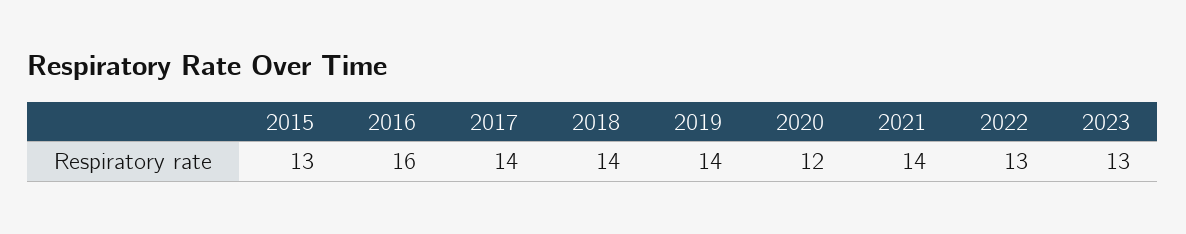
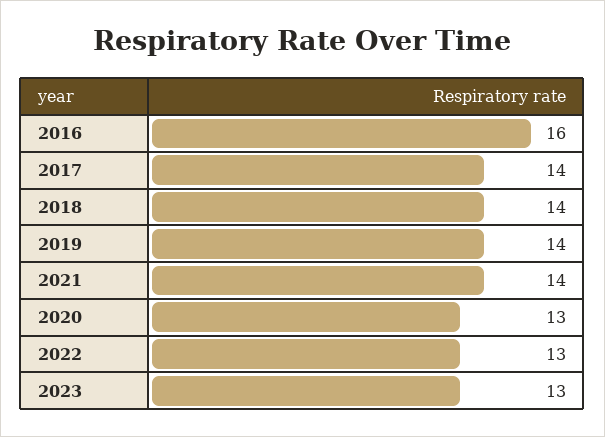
2015: 13 -> none
2020: 12 -> 13

